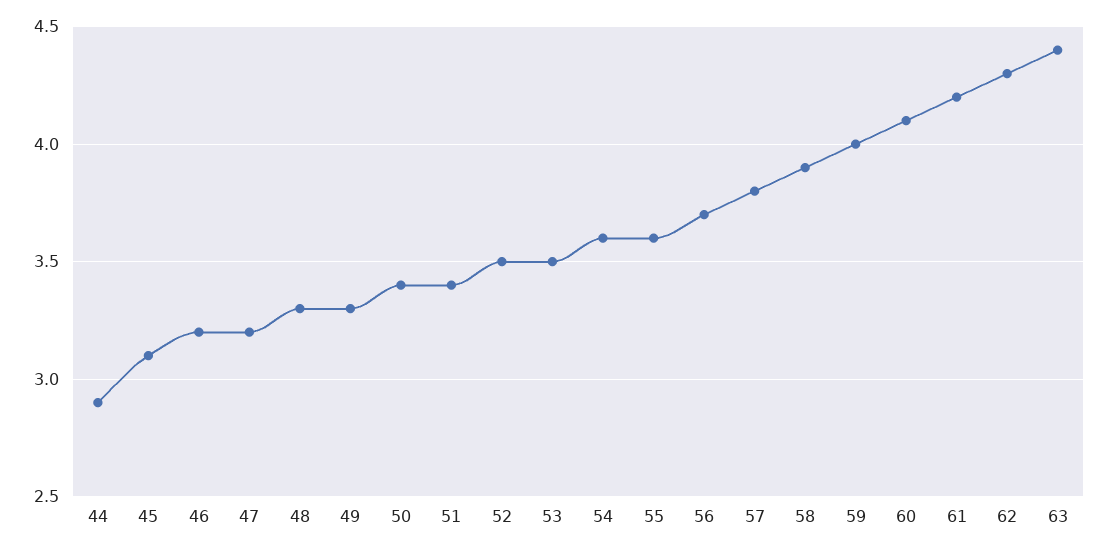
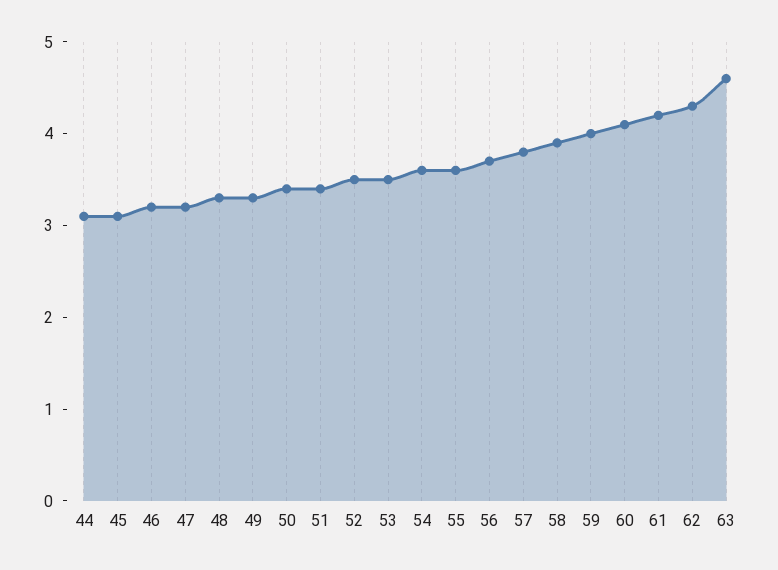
44: 2.9 -> 3.1
63: 4.4 -> 4.6

